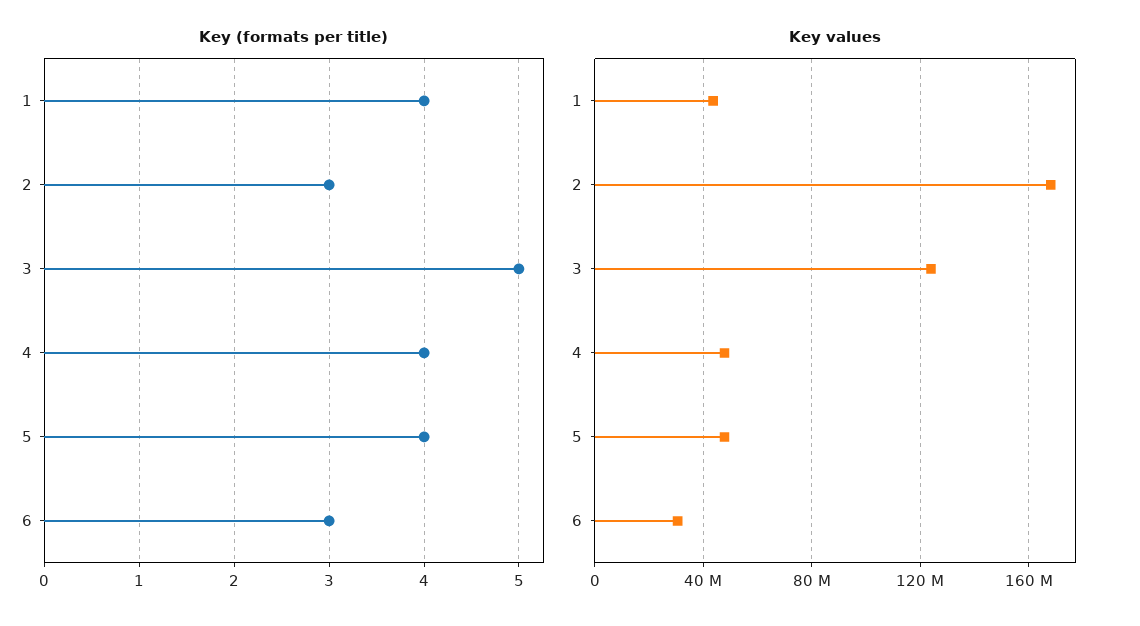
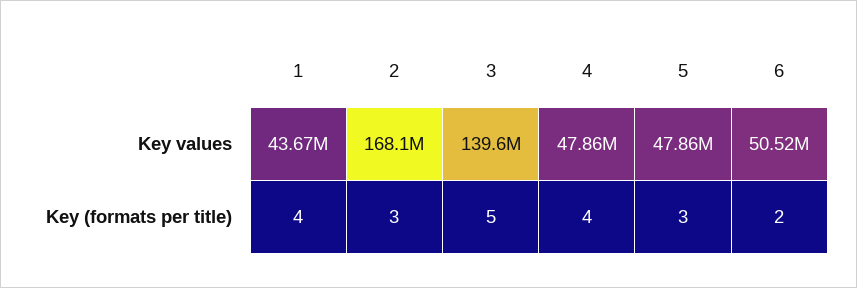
Key (formats per title), 5: 4 -> 3
Key (formats per title), 6: 3 -> 2
Key values, 3: 125000000 -> 139600000
Key values, 6: 30000000 -> 50520000

